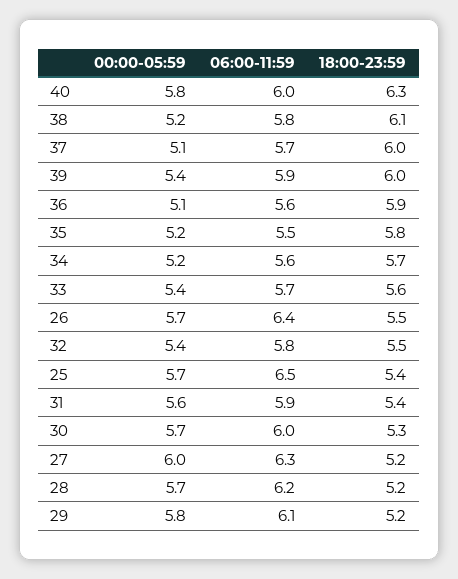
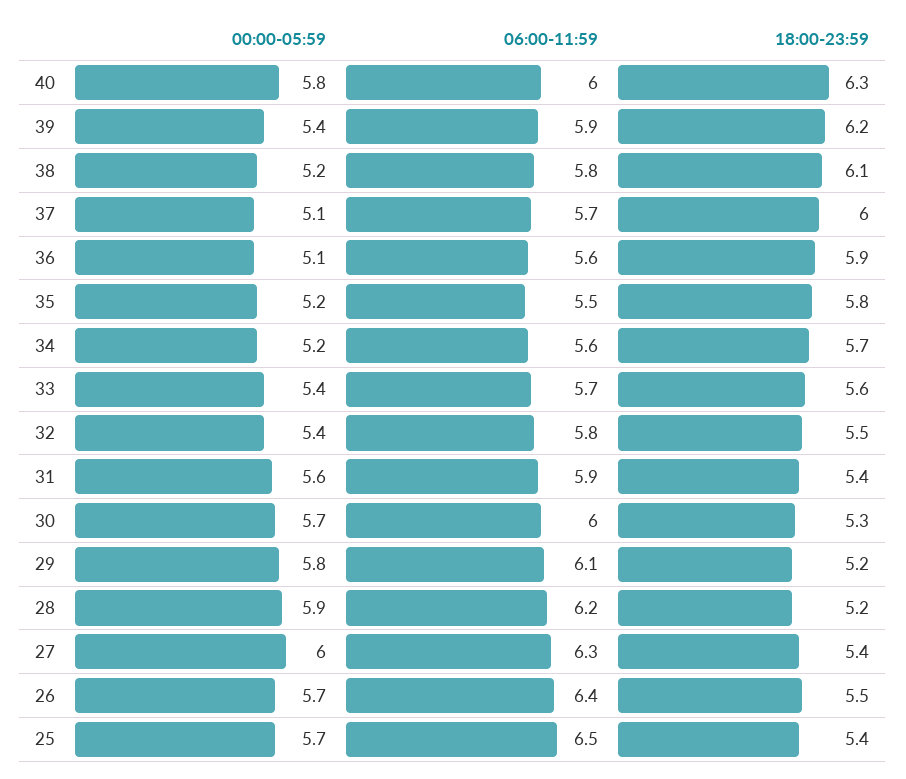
18:00-23:59, 39: 6 -> 6.2
18:00-23:59, 27: 5.2 -> 5.4
00:00-05:59, 28: 5.7 -> 5.9

